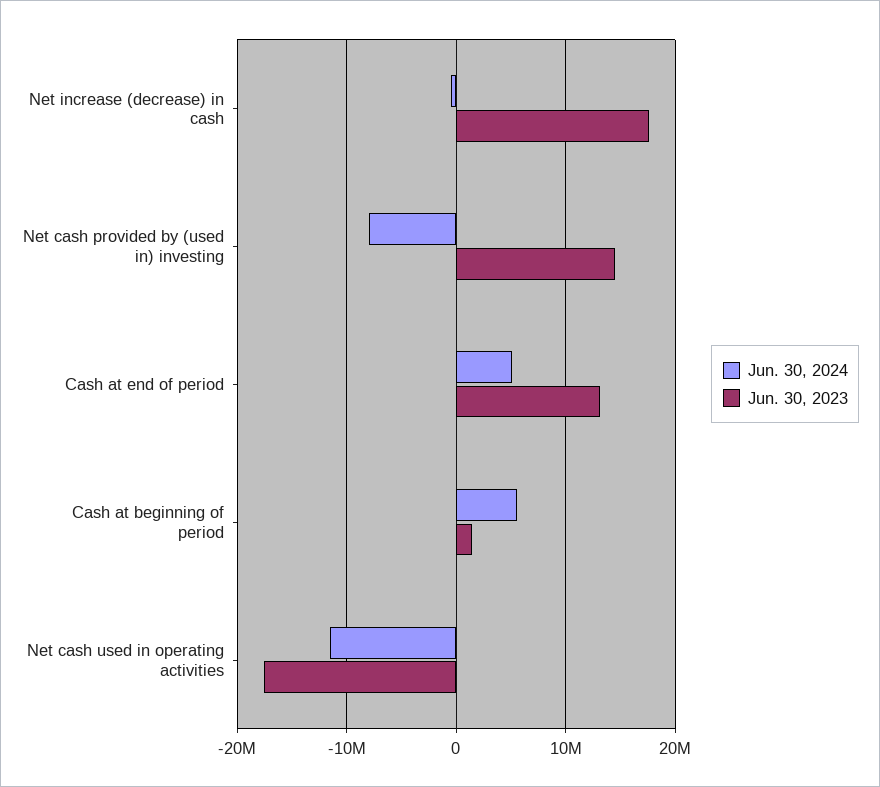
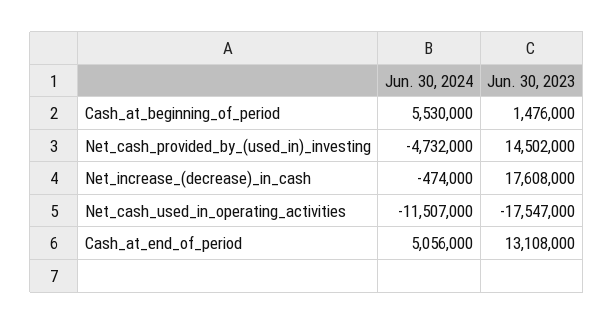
Jun. 30, 2024, Net cash provided by (used in) investing: -8000000 -> -4732000

